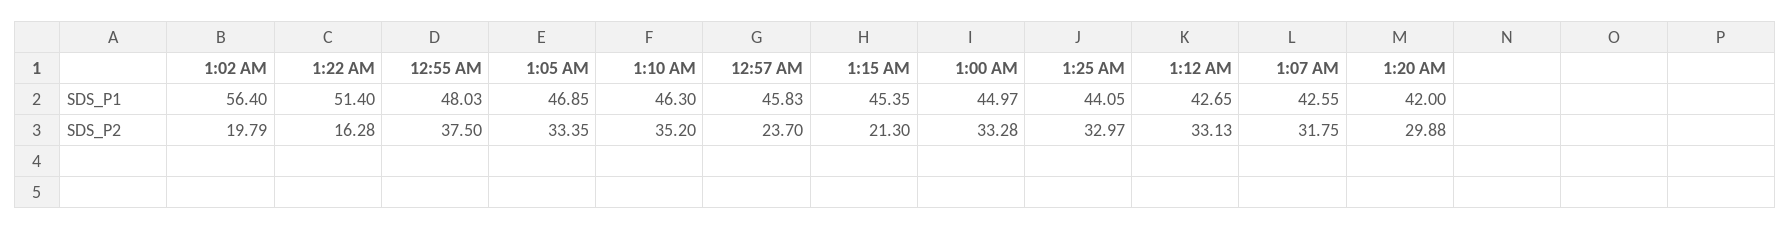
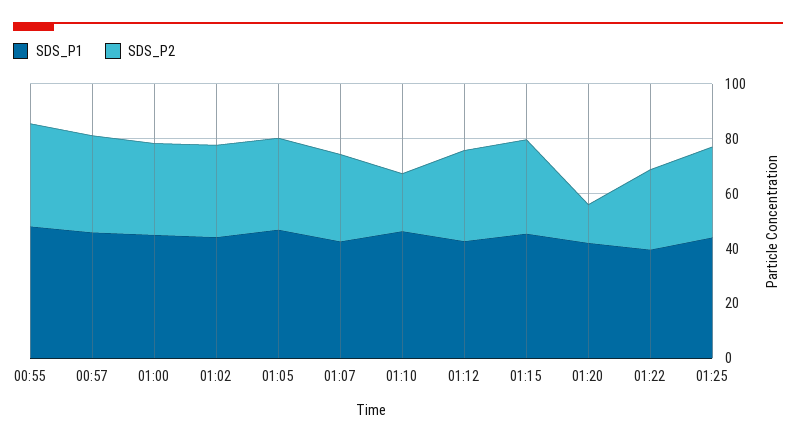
SDS_P1, 1:02 AM: 56.4 -> 45
SDS_P1, 1:22 AM: 51.4 -> 40
SDS_P2, 1:02 AM: 19.79 -> 35
SDS_P2, 1:22 AM: 16.28 -> 30
SDS_P2, 1:10 AM: 35.2 -> 20
SDS_P2, 12:57 AM: 23.7 -> 35
SDS_P2, 1:15 AM: 21.3 -> 35
SDS_P2, 1:20 AM: 29.88 -> 15

